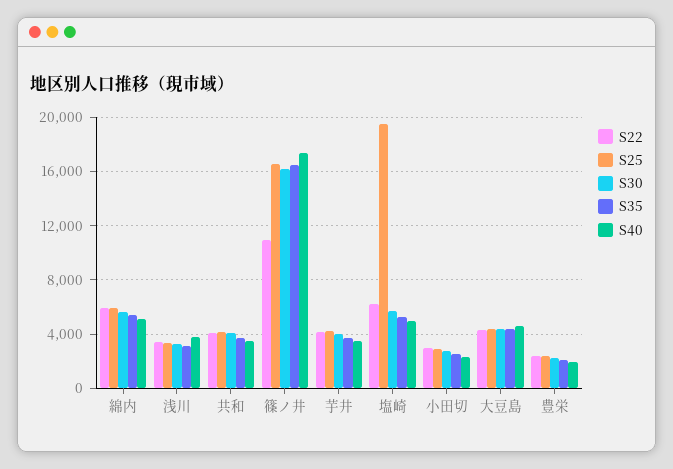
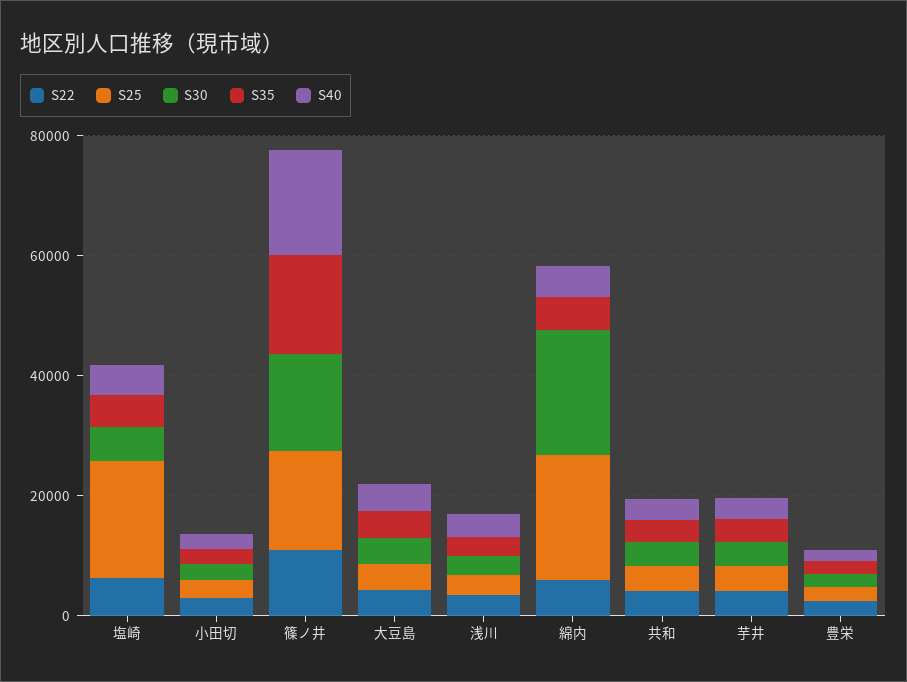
S25, 綿内: 6000 -> 20000
S30, 綿内: 5500 -> 20000

